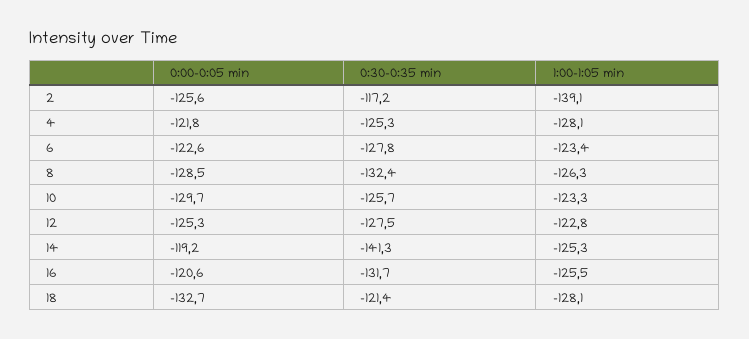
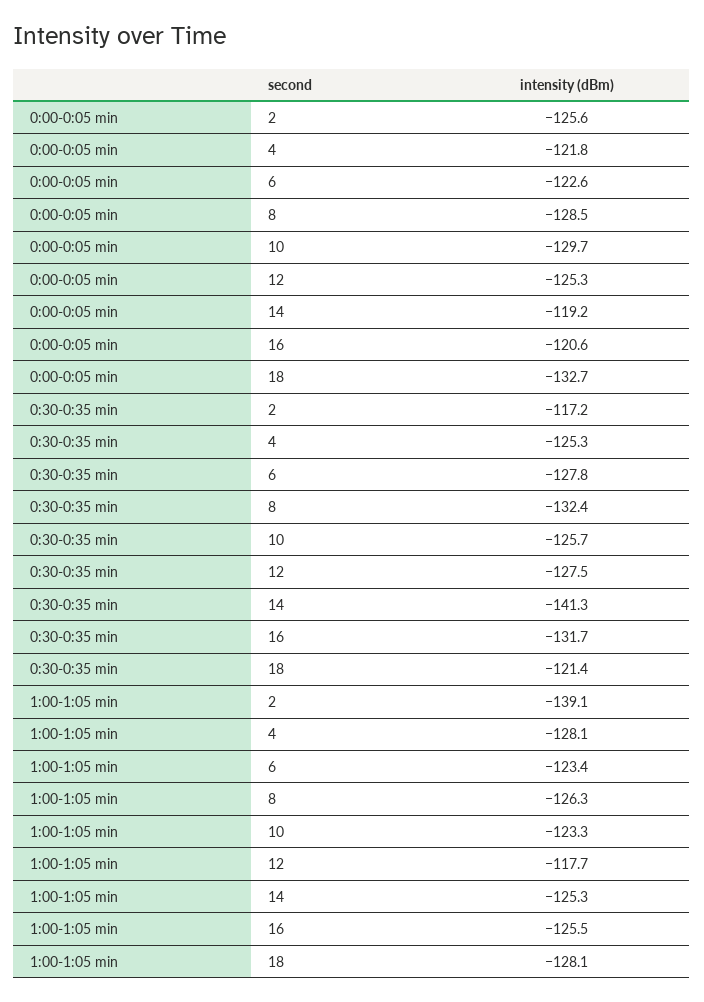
1:00-1:05 min, 12: -122.8 -> -117.7

